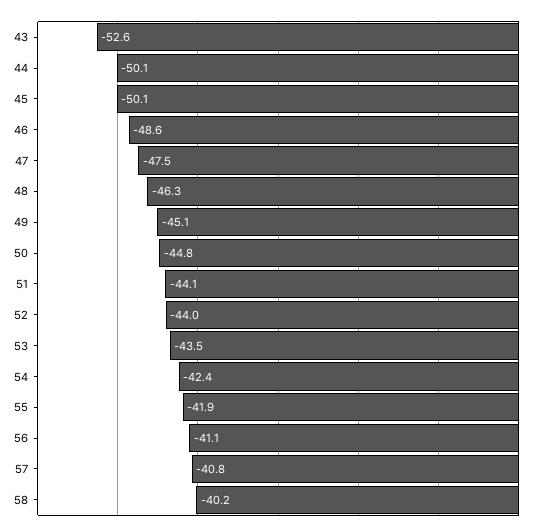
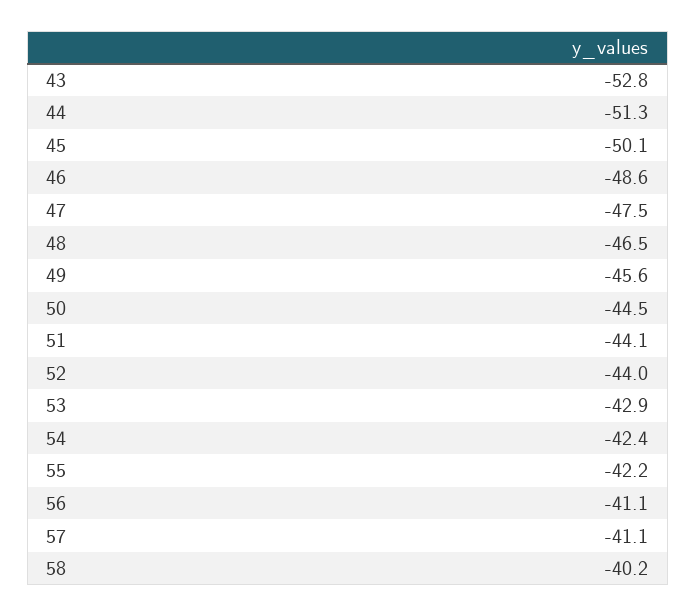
43: -52.6 -> -52.8
44: -50.1 -> -51.3
48: -46.3 -> -46.5
49: -45.1 -> -45.6
50: -44.8 -> -44.5
53: -43.5 -> -42.9
55: -41.9 -> -42.2
57: -40.8 -> -41.1

